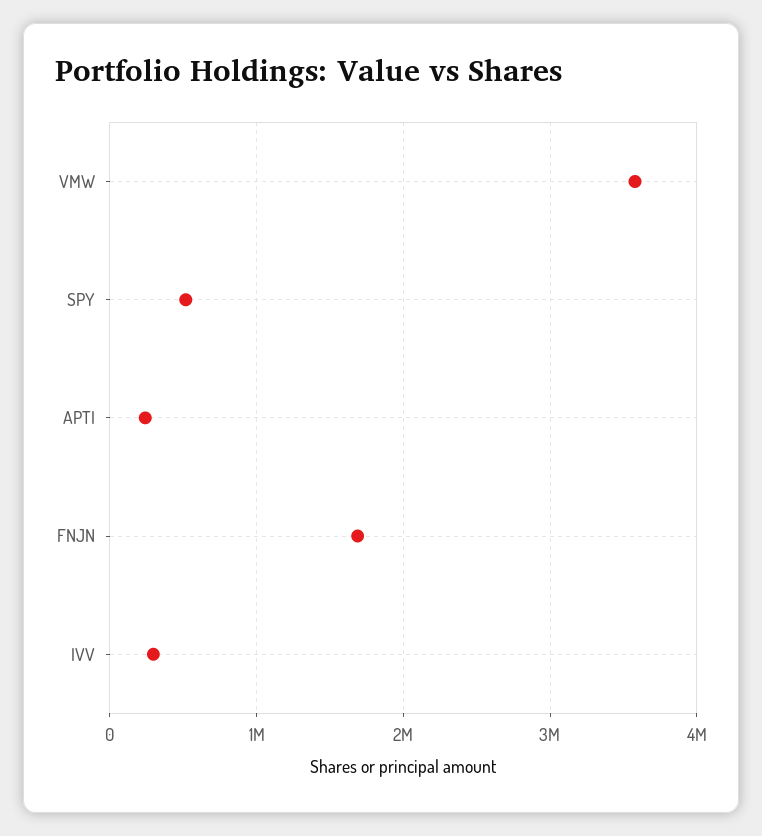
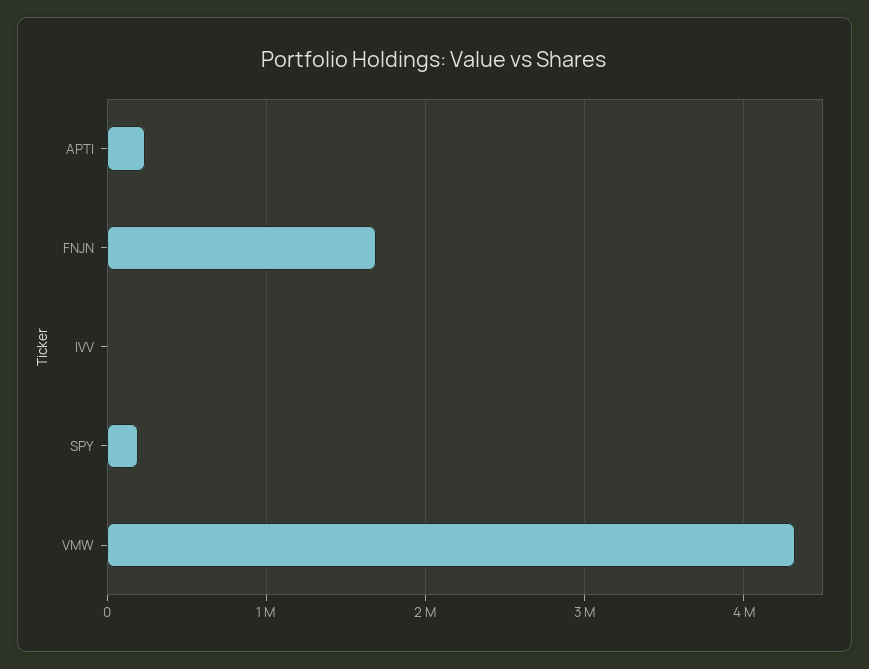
VMW: 3600000 -> 4300000
SPY: 500000 -> 200000
IVV: 300000 -> 0

